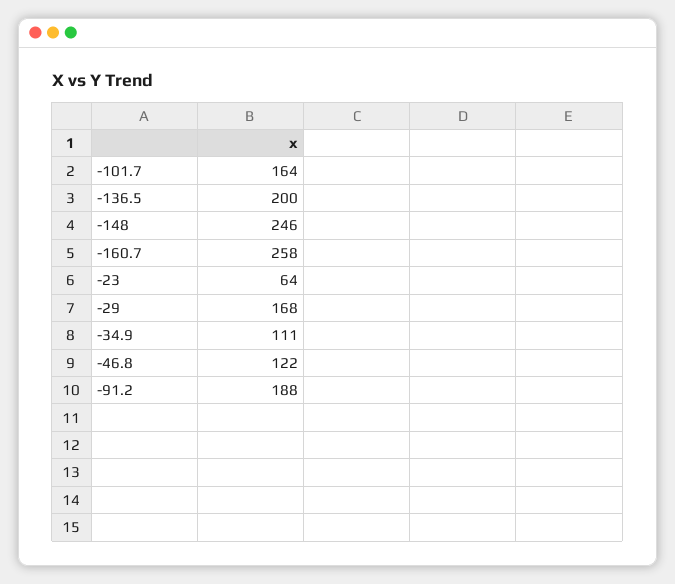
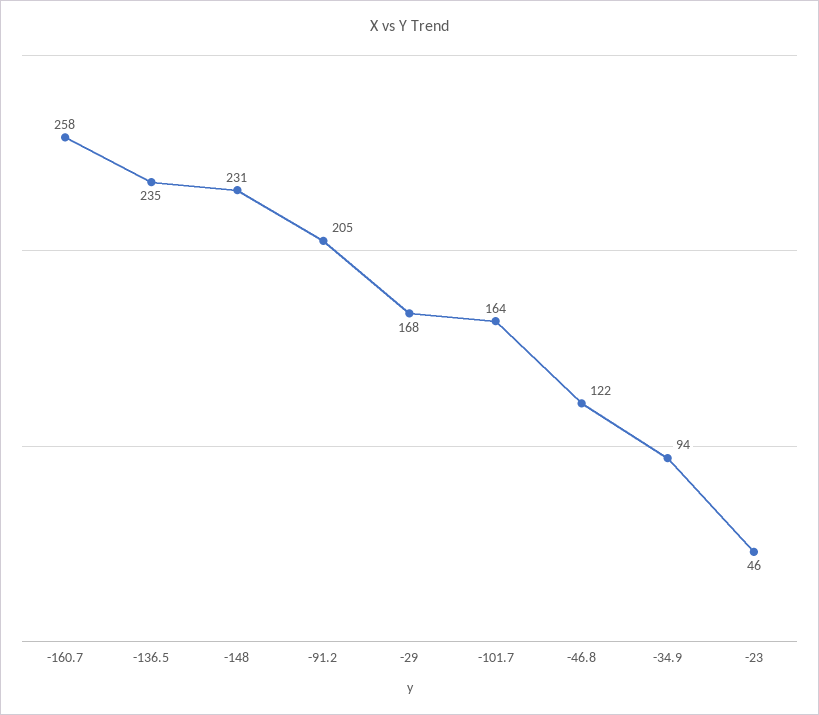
-136.5: 200 -> 235
-148: 246 -> 231
-23: 64 -> 46
-34.9: 111 -> 94
-91.2: 188 -> 205

